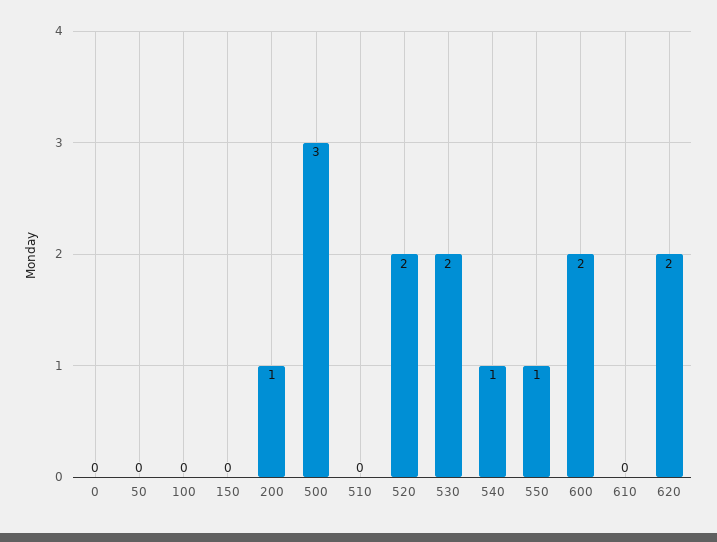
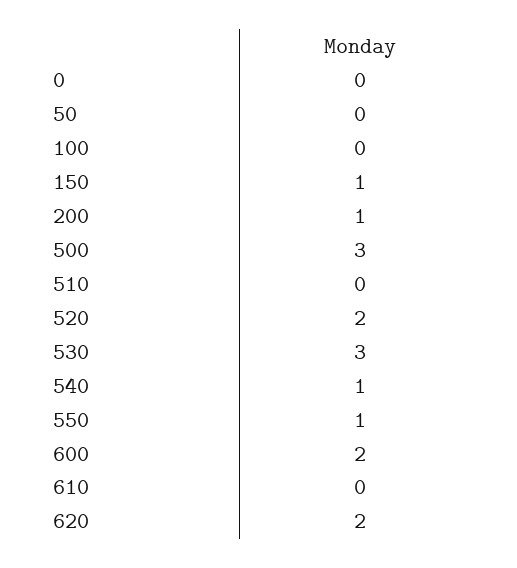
150: 0 -> 1
530: 2 -> 3

